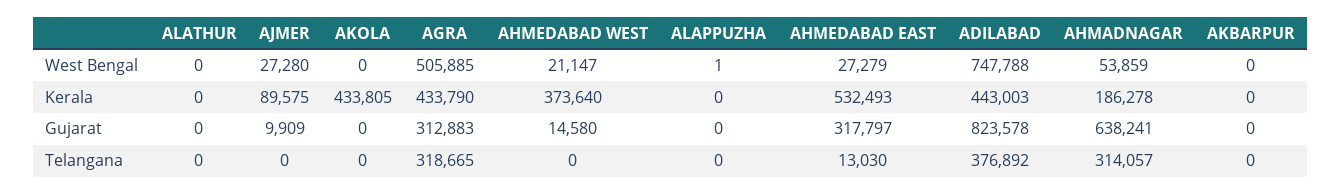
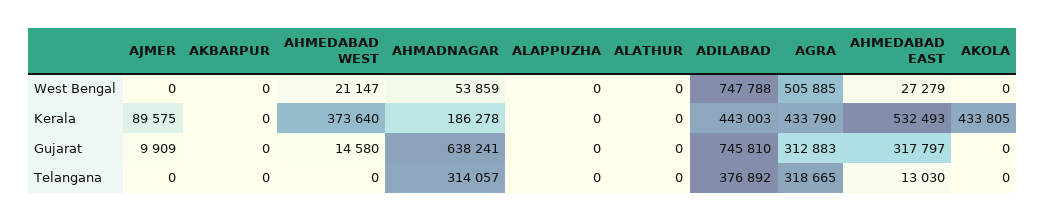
AJMER, West Bengal: 27280 -> 0
ALAPPUZHA, West Bengal: 1 -> 0
ADILABAD, Gujarat: 823578 -> 745810

